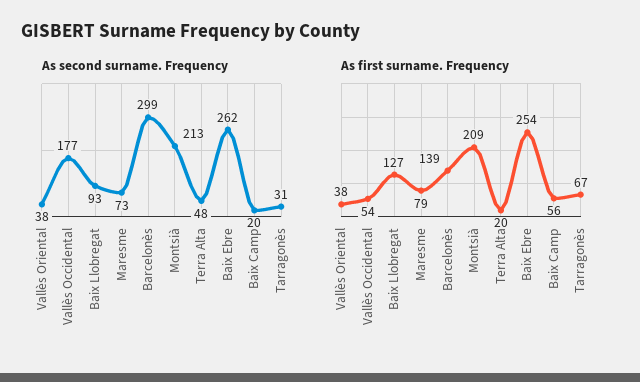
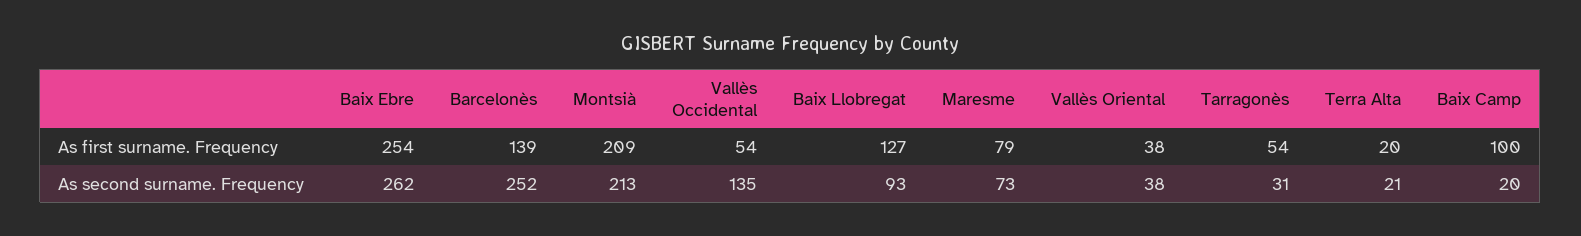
As second surname. Frequency, Vallès Occidental: 177 -> 135
As second surname. Frequency, Barcelonès: 299 -> 252
As second surname. Frequency, Terra Alta: 48 -> 21
As first surname. Frequency, Baix Camp: 56 -> 100
As first surname. Frequency, Tarragonès: 67 -> 54

